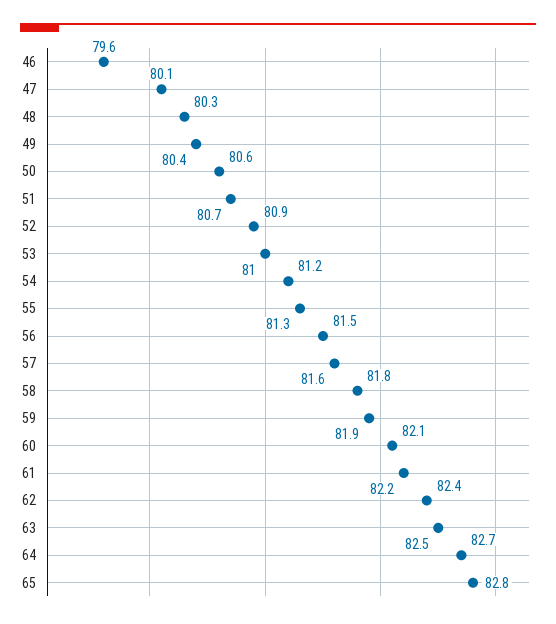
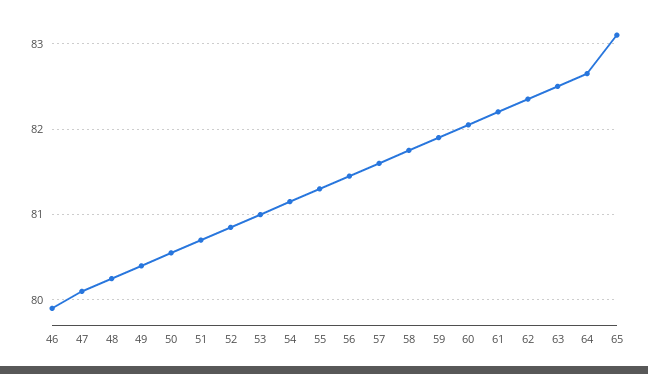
46: 79.6 -> 79.9
65: 82.8 -> 83.1

